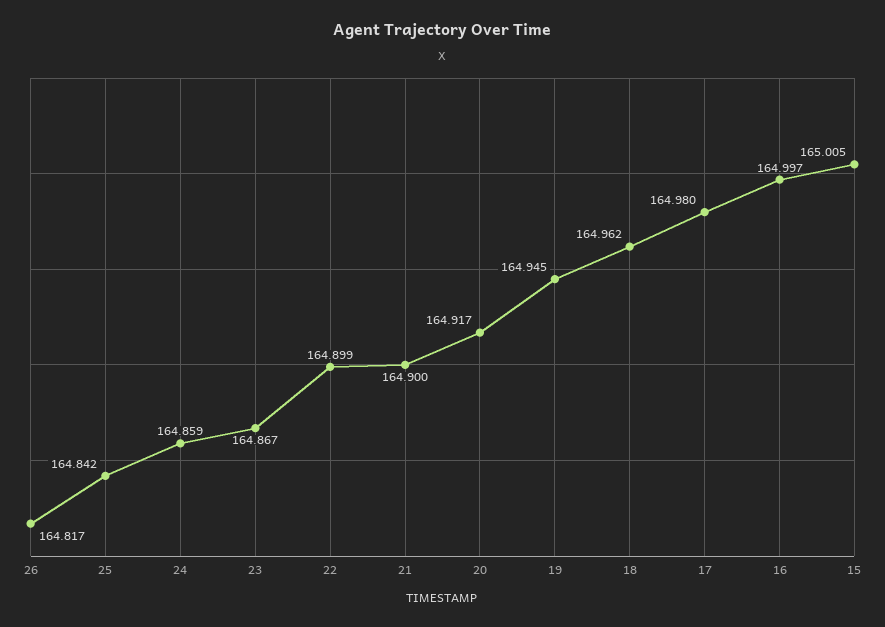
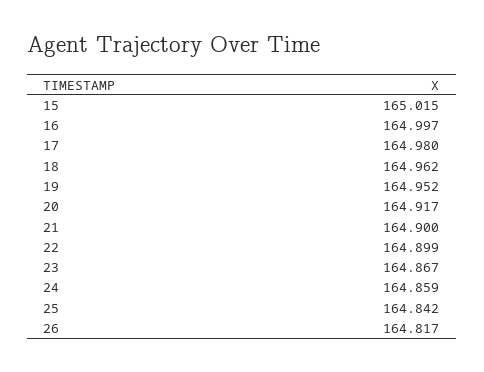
19: 164.945 -> 164.952
15: 165.005 -> 165.015

